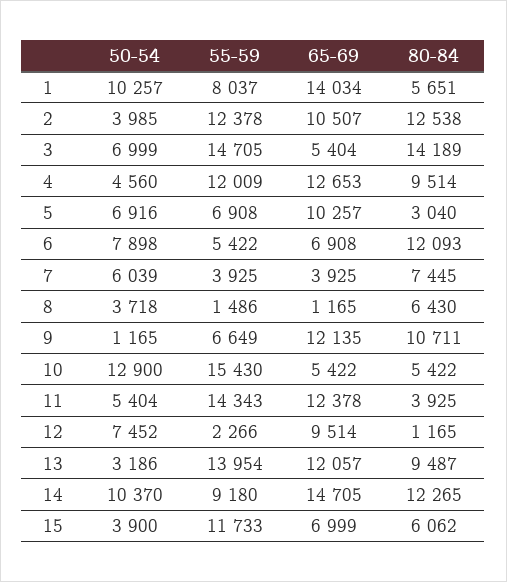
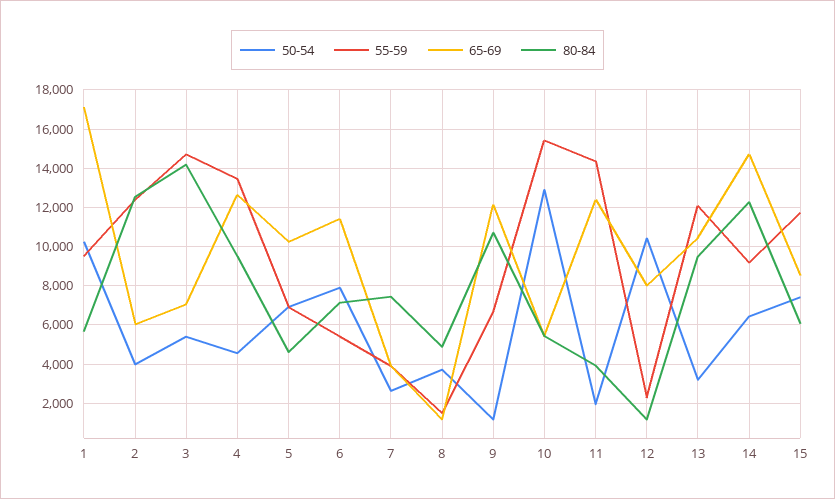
55-59, 1: 8037 -> 9500
65-69, 1: 14034 -> 17000
65-69, 2: 10507 -> 6000
50-54, 3: 6999 -> 5500
65-69, 3: 5404 -> 7000
55-59, 4: 12009 -> 13500
80-84, 5: 3040 -> 4500
65-69, 6: 6908 -> 11500
80-84, 6: 12093 -> 7000
50-54, 7: 6039 -> 2500
80-84, 8: 6430 -> 5000
50-54, 11: 5404 -> 2000
50-54, 12: 7452 -> 10500
65-69, 12: 9514 -> 8000
55-59, 13: 13954 -> 12000
65-69, 13: 12057 -> 10500
50-54, 14: 10370 -> 6500
50-54, 15: 3900 -> 7500
65-69, 15: 6999 -> 8500

